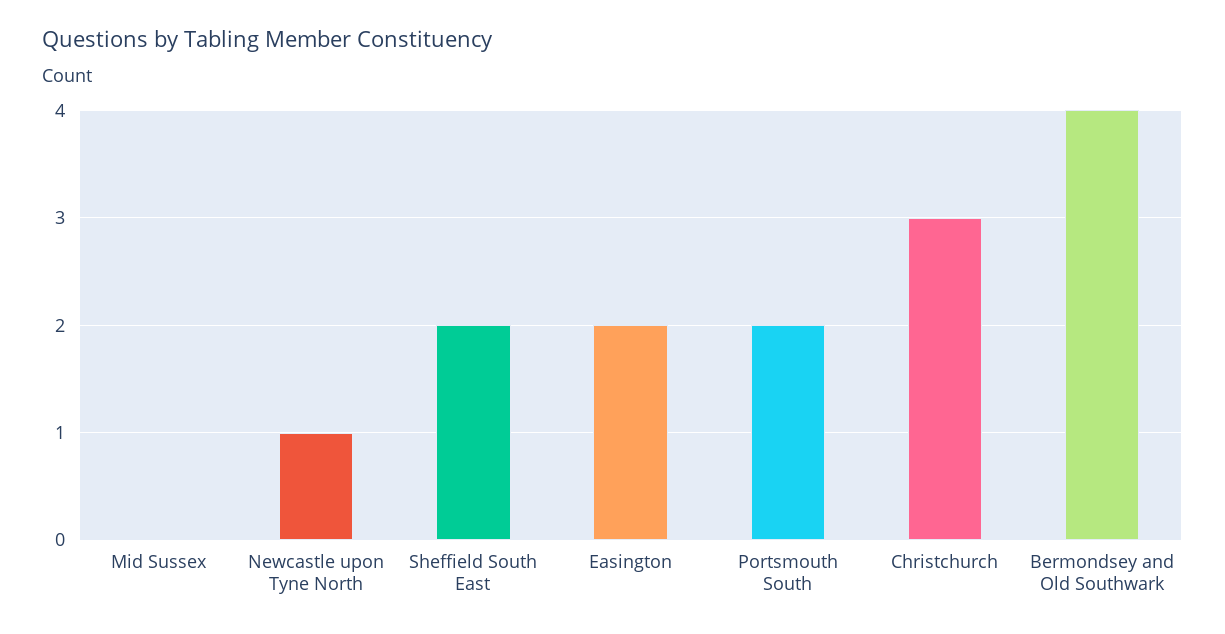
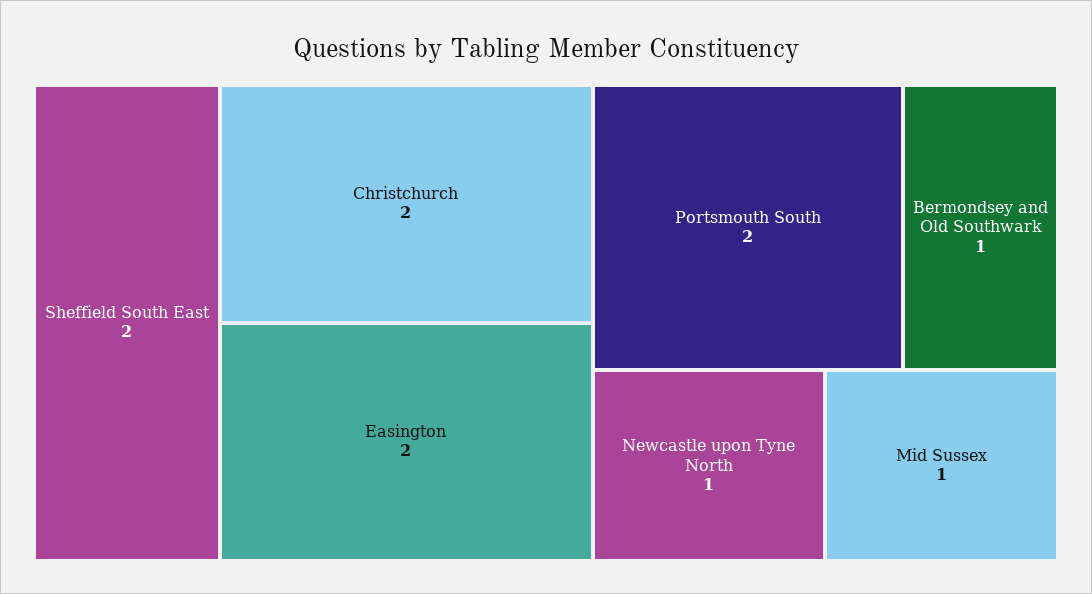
Mid Sussex: 0 -> 1
Christchurch: 3 -> 2
Bermondsey and Old Southwark: 4 -> 1

